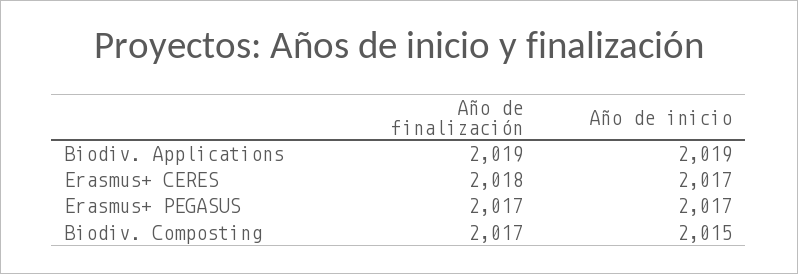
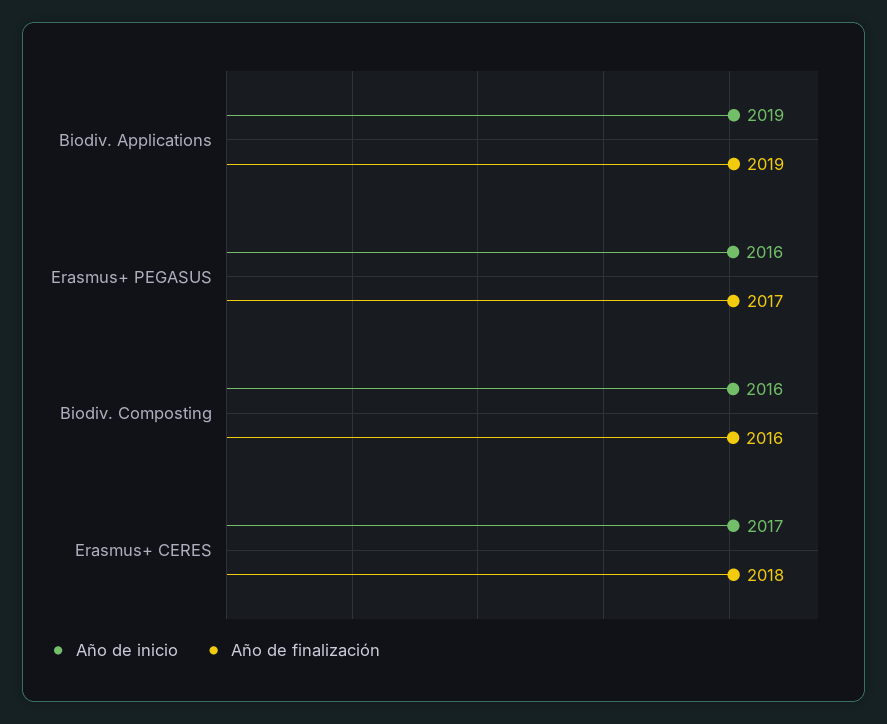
Año de inicio, Erasmus+ PEGASUS: 2017 -> 2016
Año de finalización, Biodiv. Composting: 2017 -> 2016
Año de inicio, Biodiv. Composting: 2015 -> 2016

